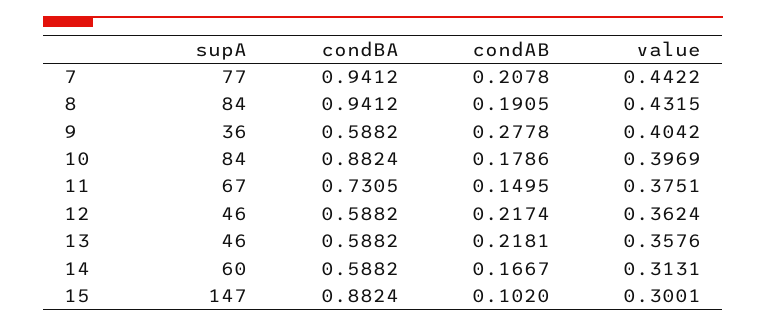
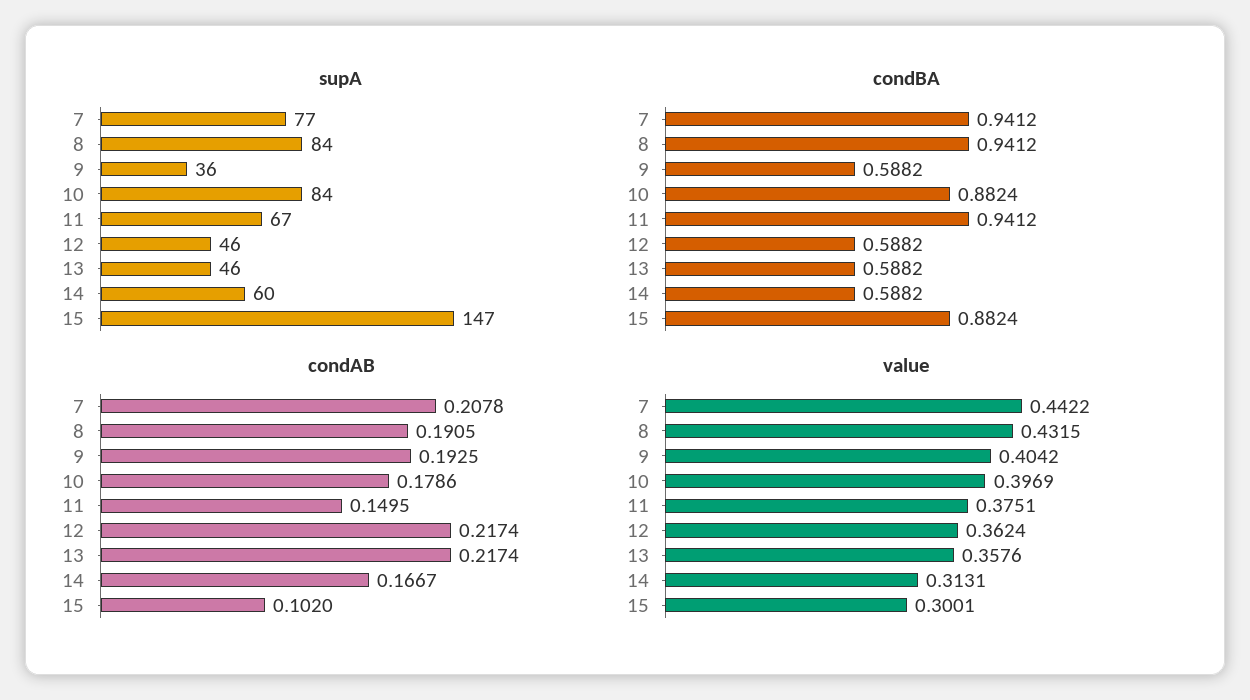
condAB, 9: 0.2778 -> 0.1925
condBA, 11: 0.7305 -> 0.9412
condAB, 13: 0.2181 -> 0.2174

